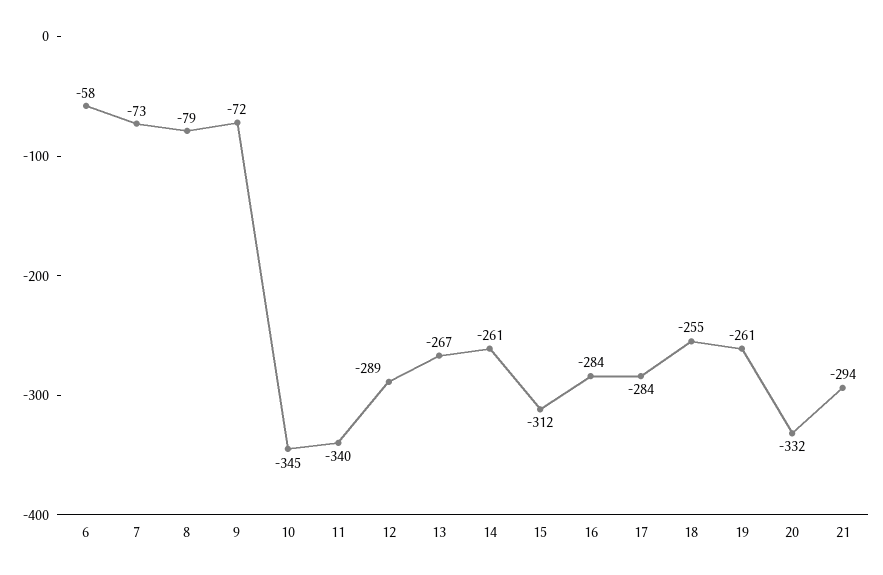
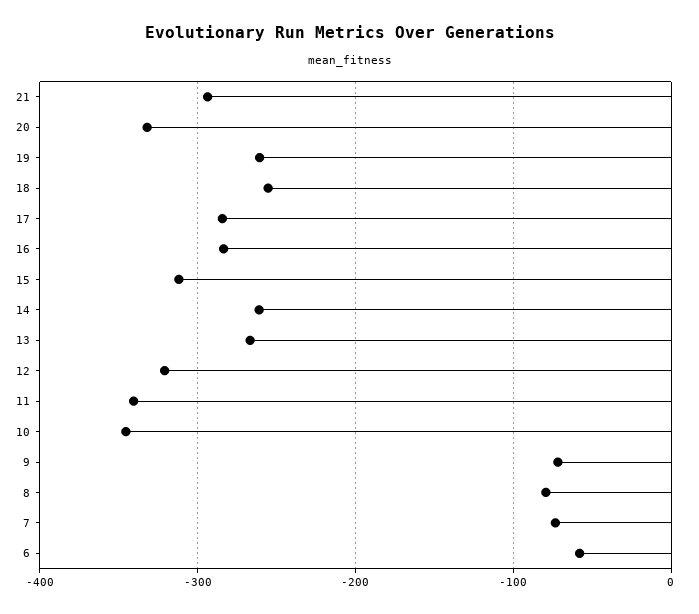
12: -289 -> -320

